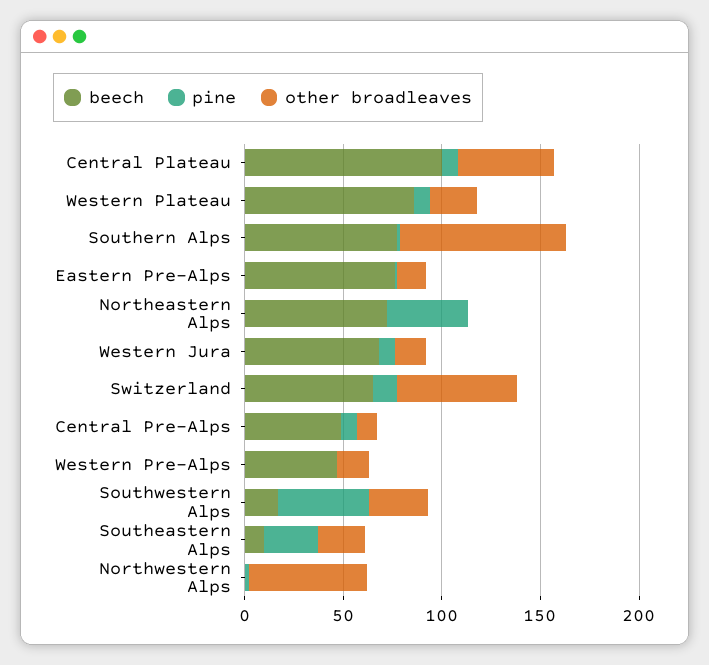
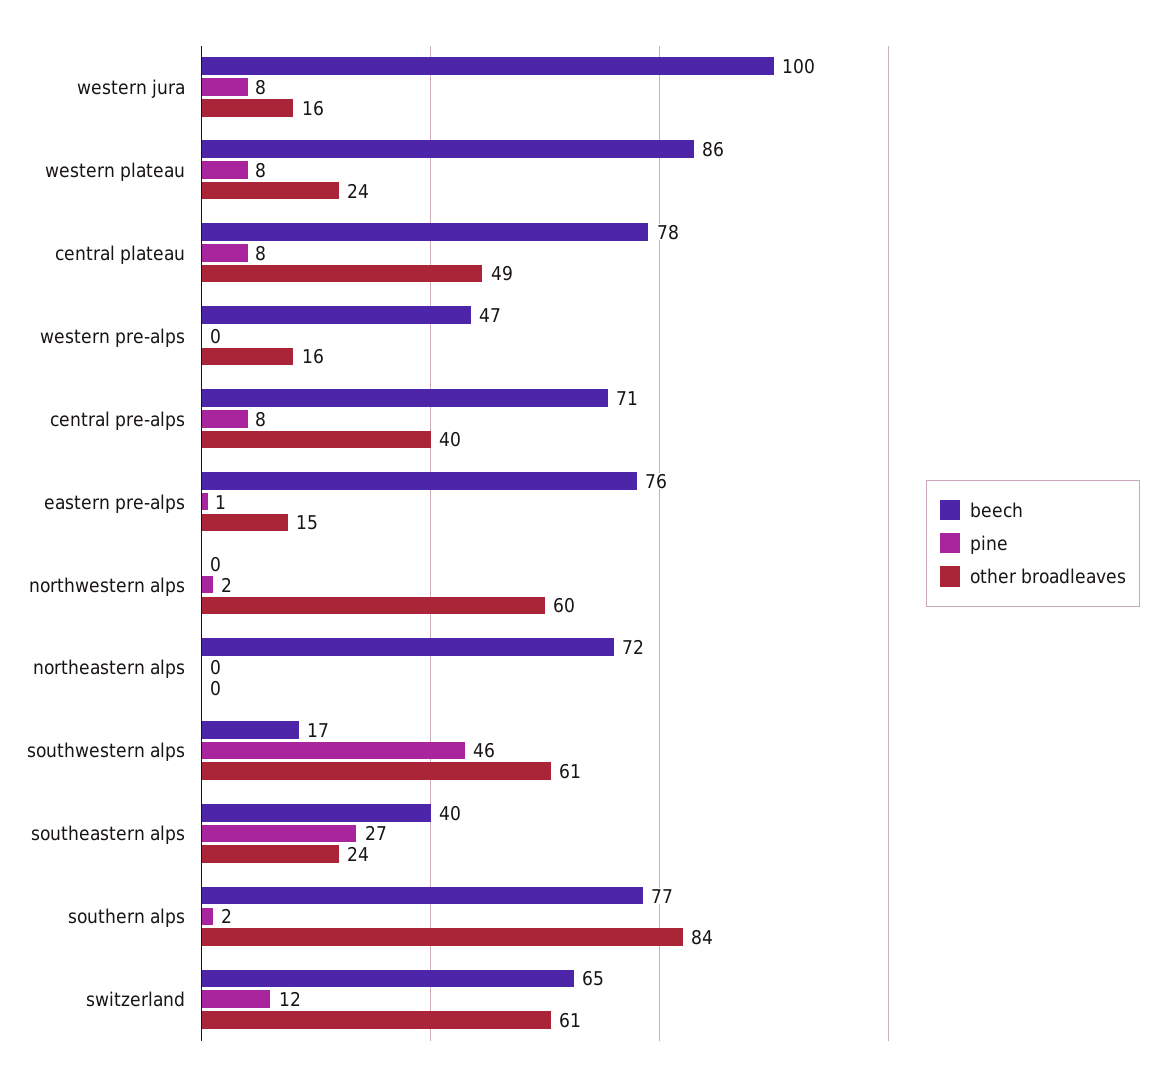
beech, Central Plateau: 100 -> 78
pine, Northeastern Alps: 40 -> 0
beech, Western Jura: 70 -> 100
beech, Central Pre-Alps: 50 -> 71
other broadleaves, Central Pre-Alps: 10 -> 40
other broadleaves, Southwestern Alps: 30 -> 61
beech, Southeastern Alps: 10 -> 40

